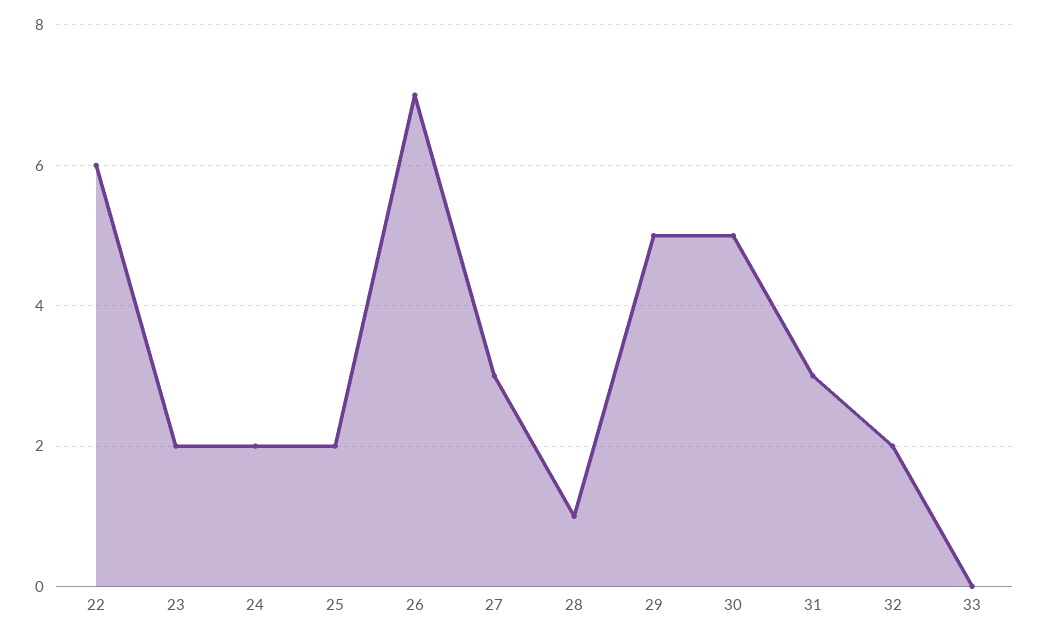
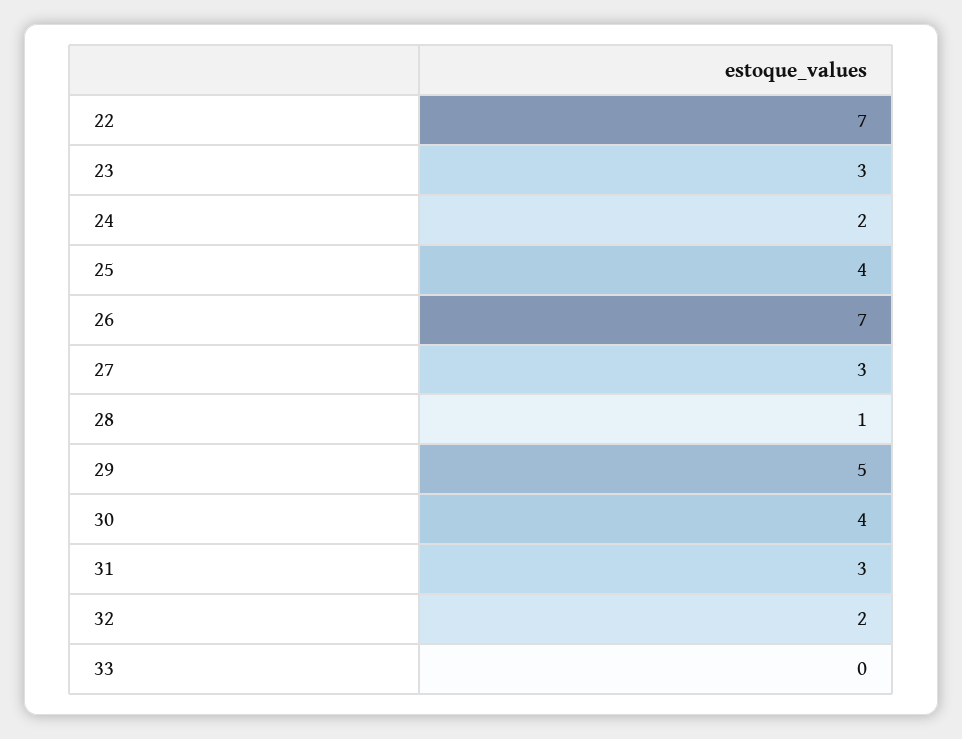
22: 6 -> 7
23: 2 -> 3
25: 2 -> 4
30: 5 -> 4

